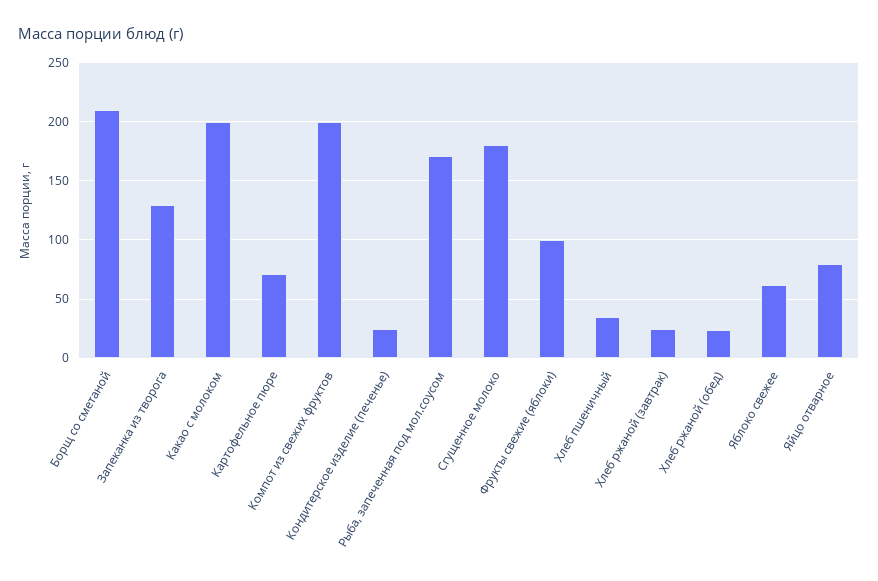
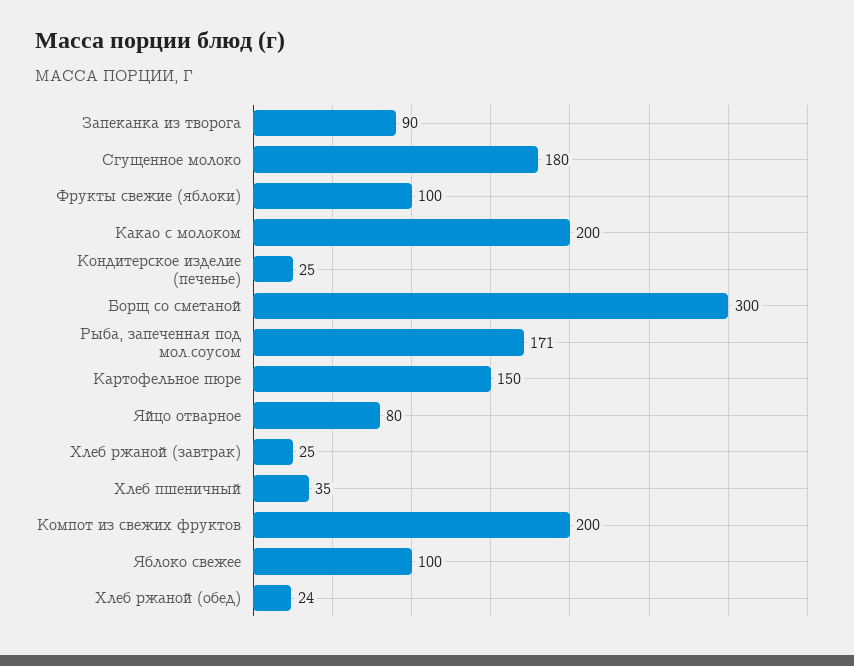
Борщ со сметаной: 210 -> 300
Запеканка из творога: 130 -> 90
Картофельное пюре: 70 -> 150
Яблоко свежее: 60 -> 100

